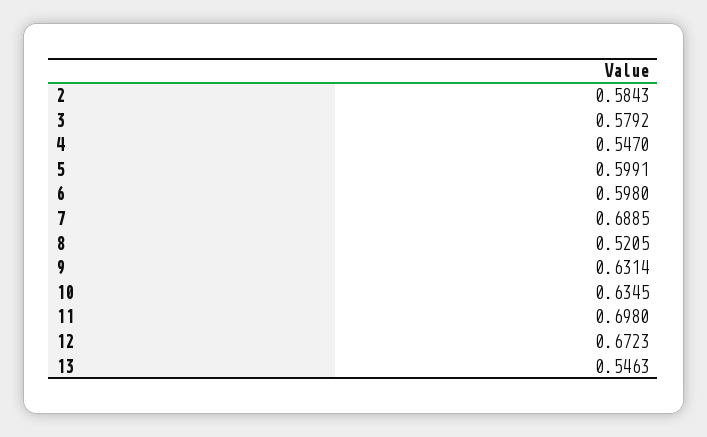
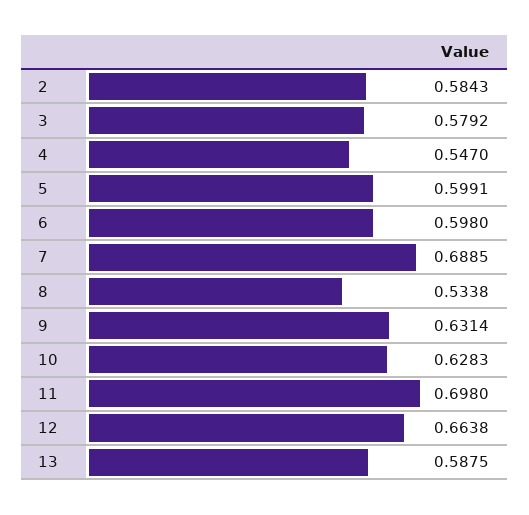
8: 0.5205 -> 0.5338
10: 0.6345 -> 0.6283
12: 0.6723 -> 0.6638
13: 0.5463 -> 0.5875

